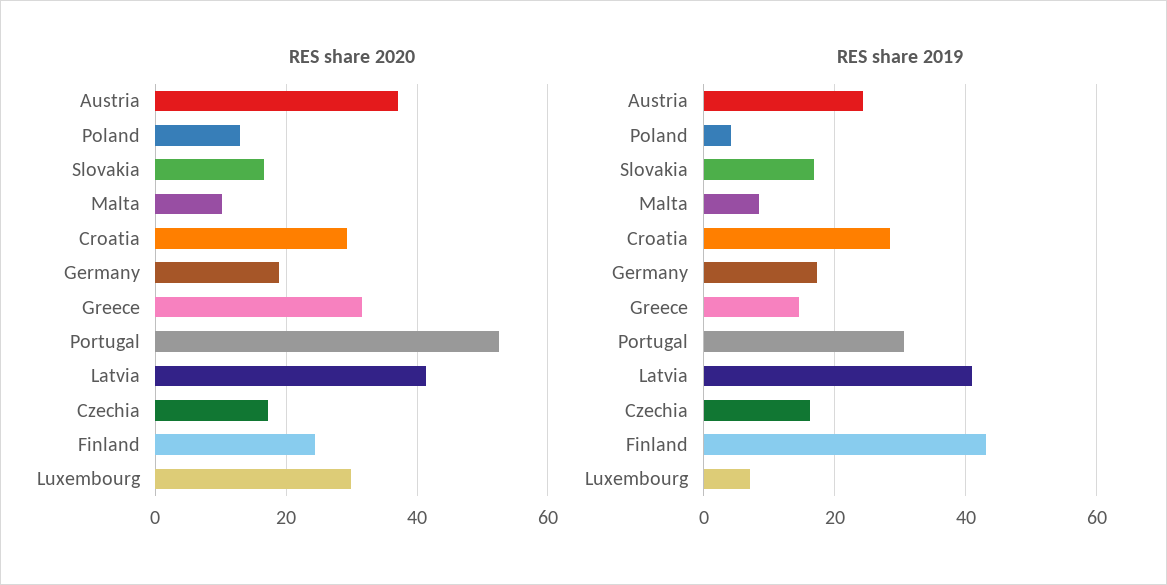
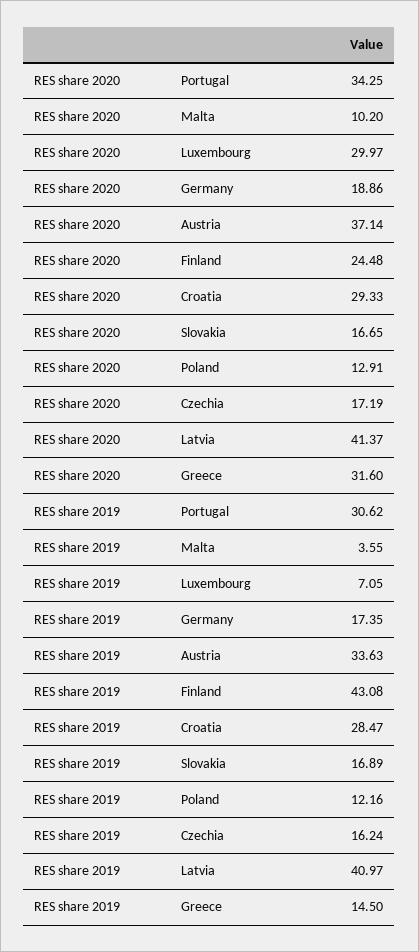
RES share 2020, Portugal: 52 -> 34.25
RES share 2019, Austria: 24 -> 33.63
RES share 2019, Poland: 4 -> 12.16
RES share 2019, Malta: 8 -> 3.55

